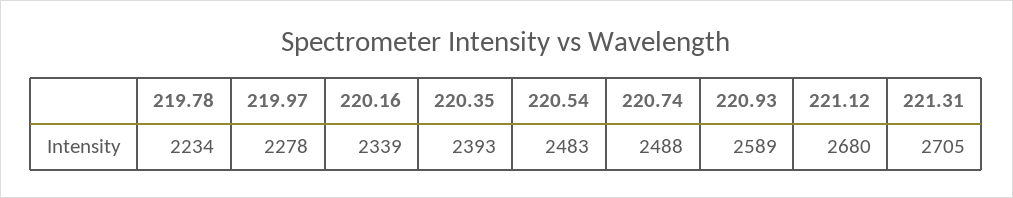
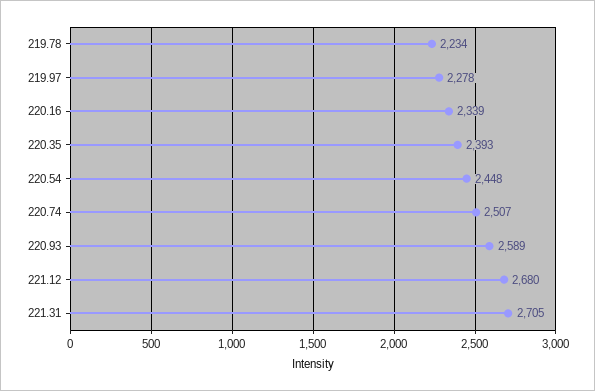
220.54: 2483 -> 2448
220.74: 2488 -> 2507

